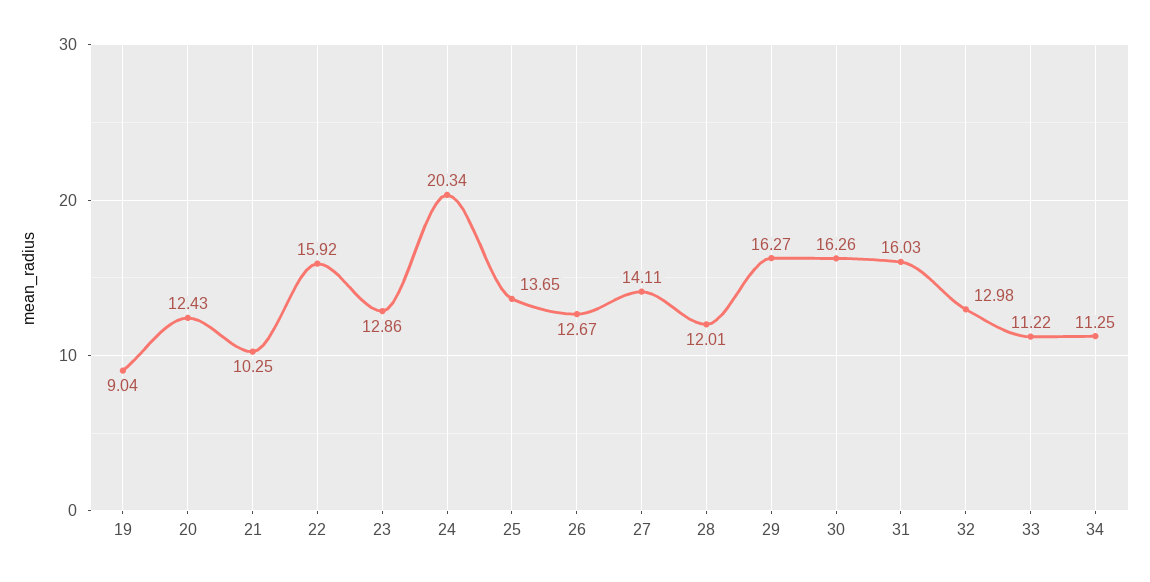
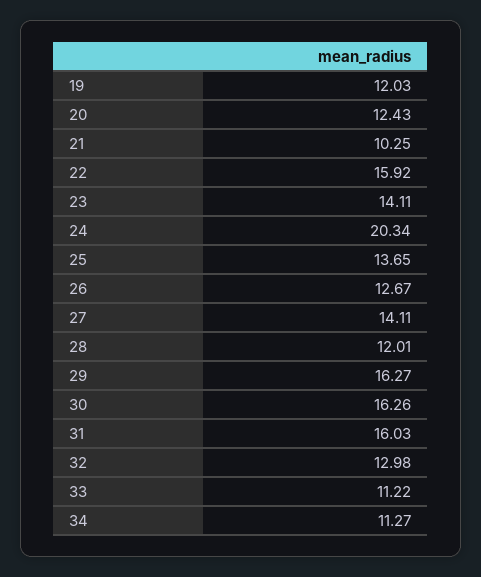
19: 9.04 -> 12.03
23: 12.86 -> 14.11
34: 11.25 -> 11.27

